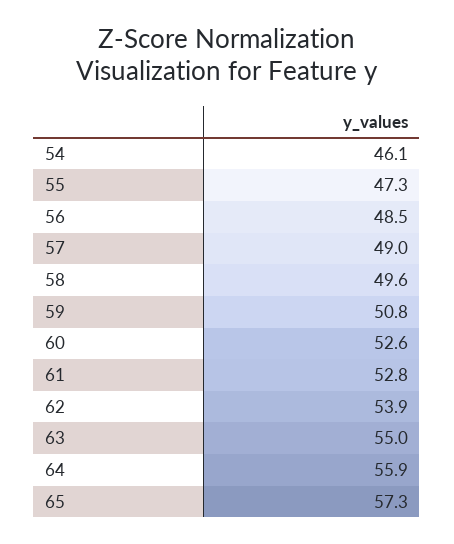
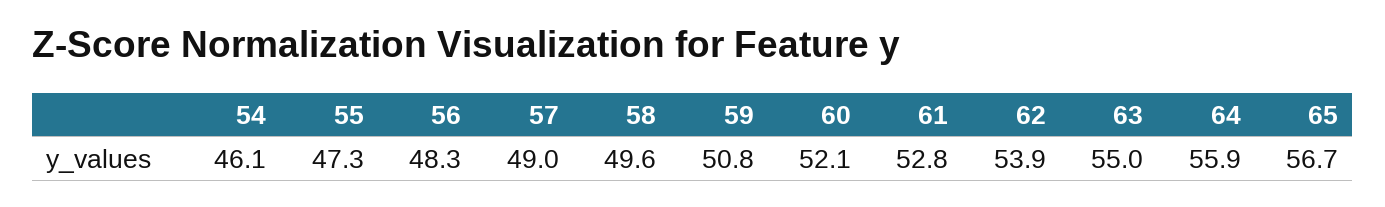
56: 48.5 -> 48.3
60: 52.6 -> 52.1
65: 57.3 -> 56.7

